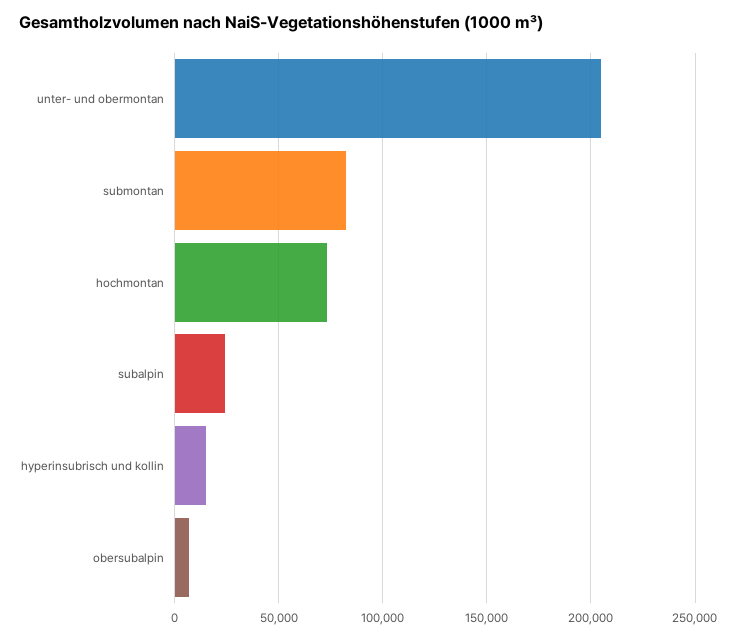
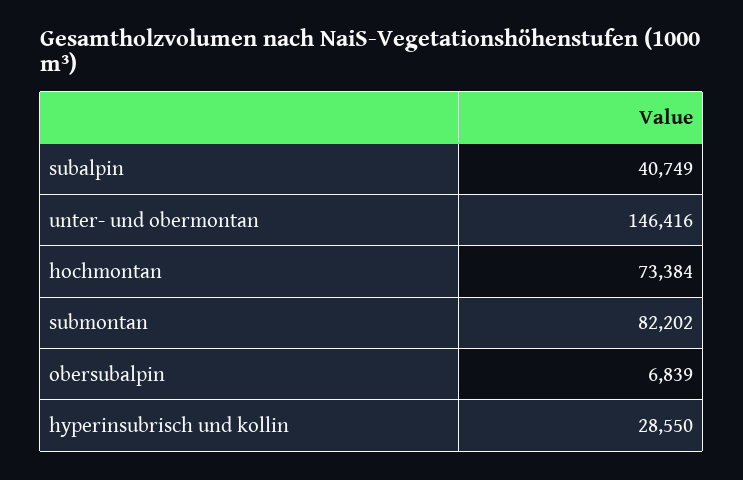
unter- und obermontan: 205000 -> 146416
subalpin: 25000 -> 40749
hyperinsubrisch und kollin: 15000 -> 28550

